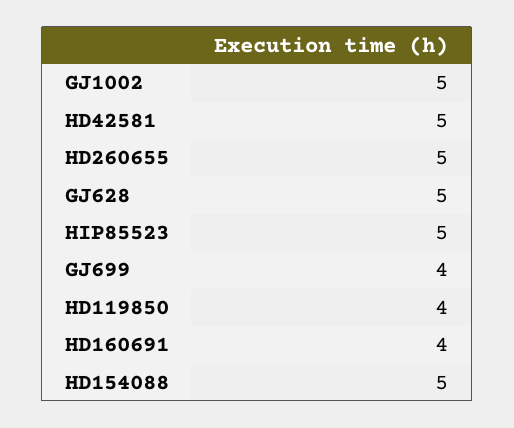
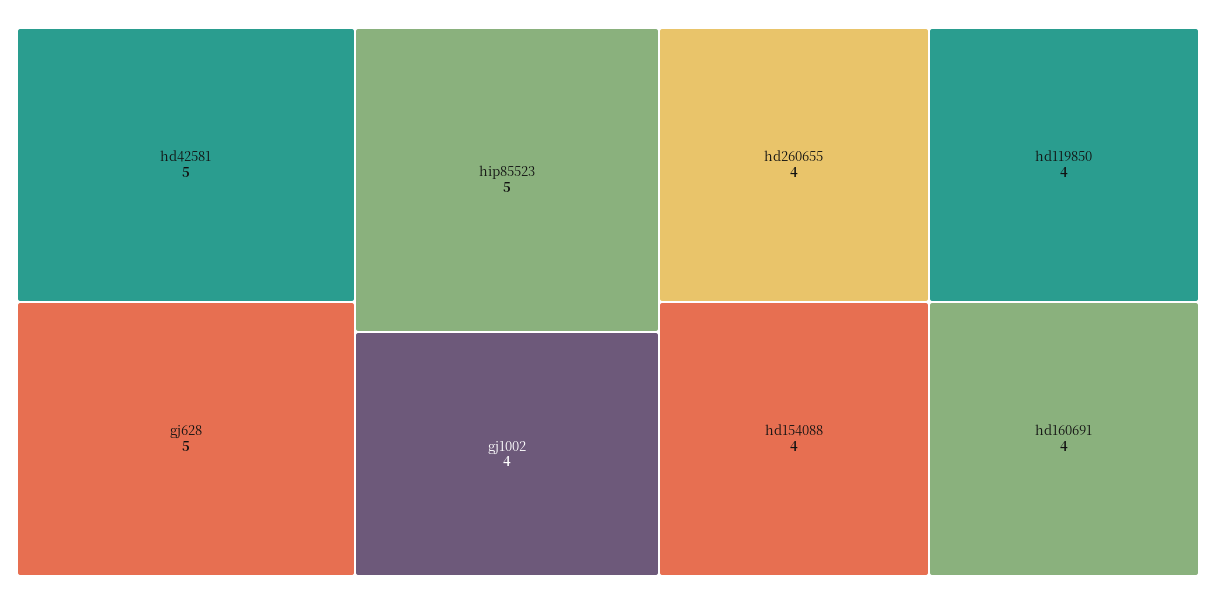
GJ1002: 5 -> 4
HD260655: 5 -> 4
GJ699: 4 -> none
HD154088: 5 -> 4

